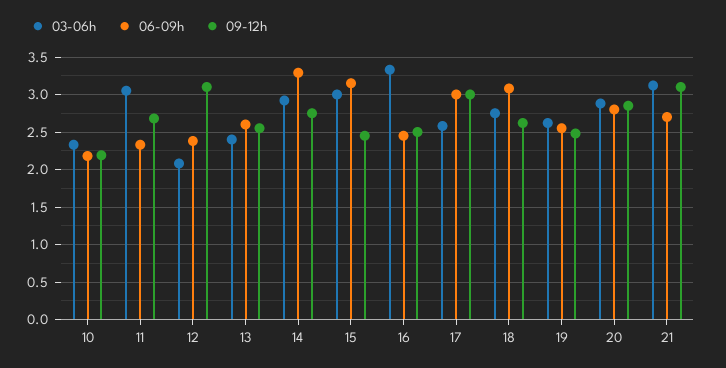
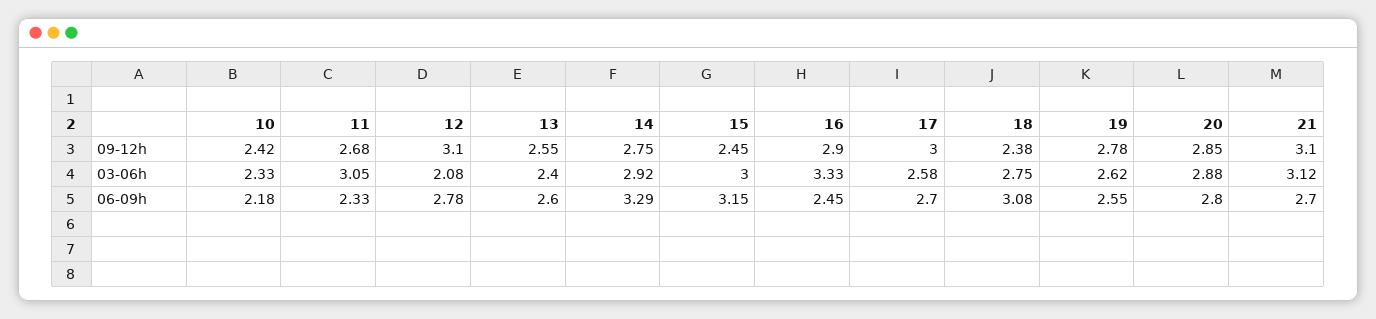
09-12h, 10: 2.2 -> 2.42
06-09h, 12: 2.4 -> 2.78
09-12h, 16: 2.5 -> 2.9
06-09h, 17: 3 -> 2.7
09-12h, 18: 2.6 -> 2.38
09-12h, 19: 2.5 -> 2.78

